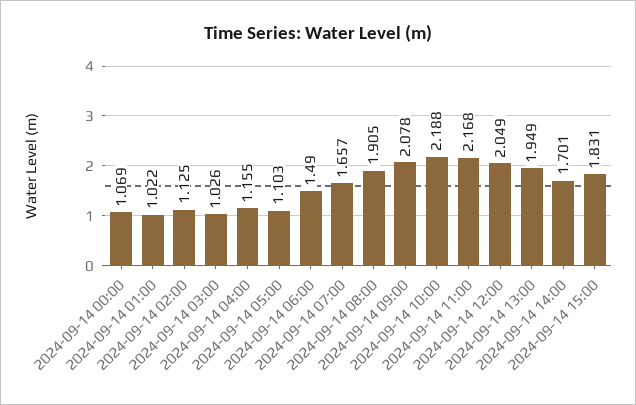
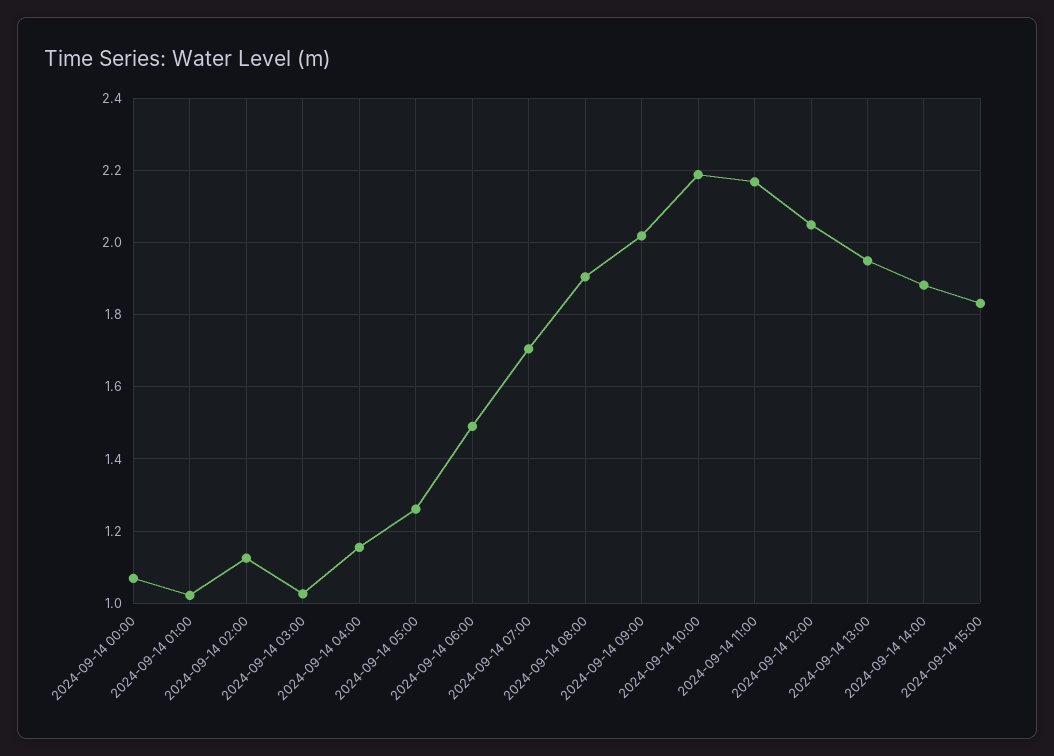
2024-09-14 05:00: 1.103 -> 1.26
2024-09-14 07:00: 1.657 -> 1.7
2024-09-14 09:00: 2.078 -> 2.02
2024-09-14 14:00: 1.701 -> 1.88

